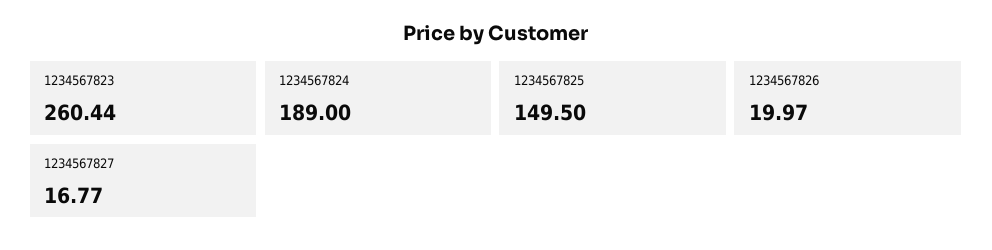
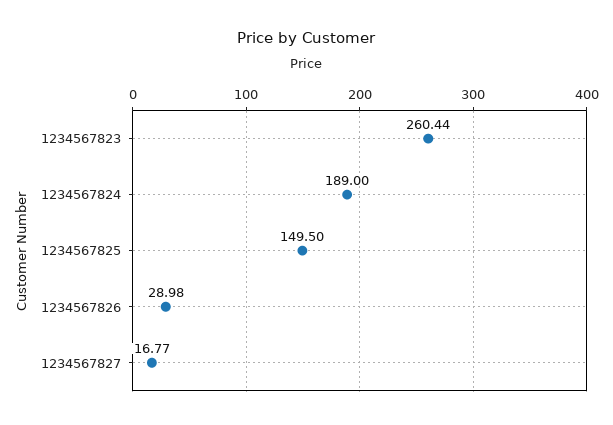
1234567826: 19.97 -> 28.98

